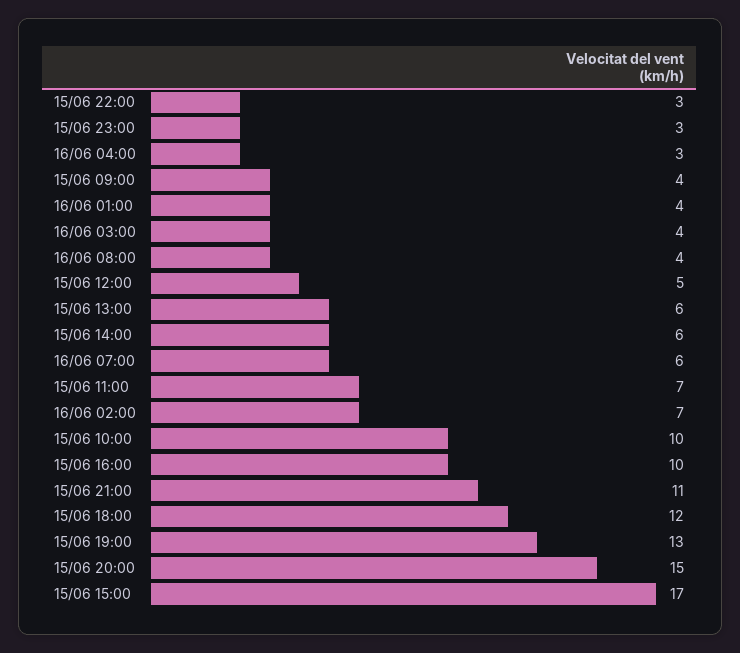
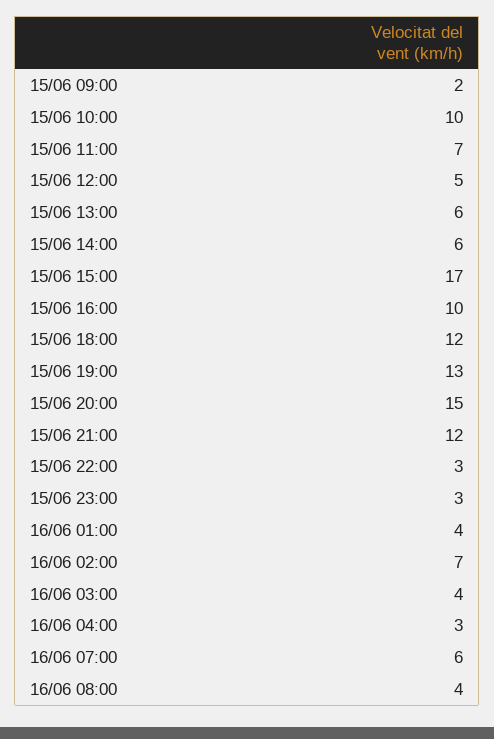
15/06 09:00: 4 -> 2
15/06 21:00: 11 -> 12

